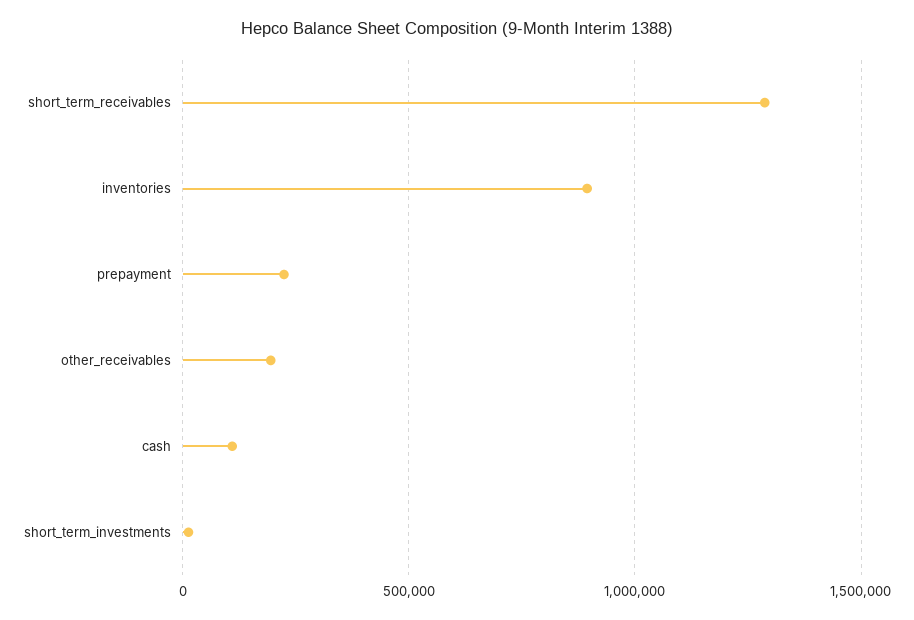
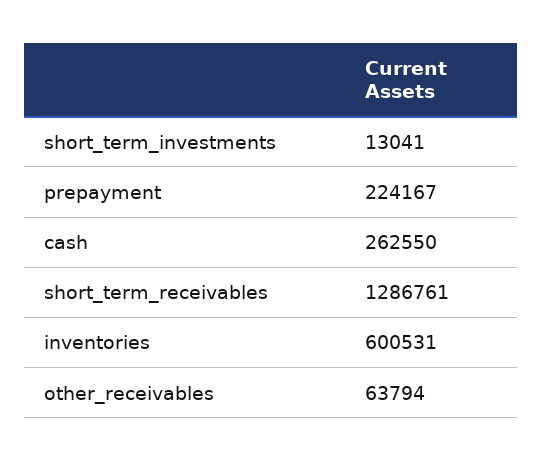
inventories: 900000 -> 600531
other_receivables: 200000 -> 63794
cash: 100000 -> 262550

